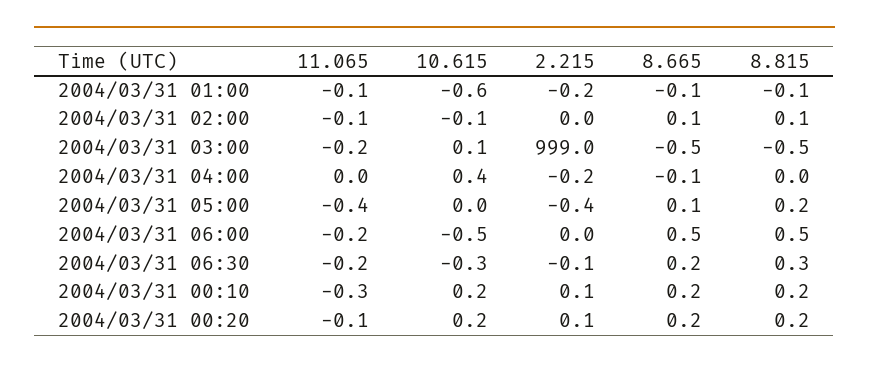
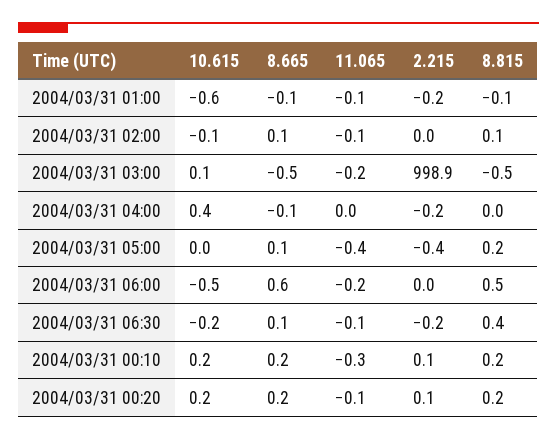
2.215, 2004/03/31 03:00: 999 -> 998.9
8.665, 2004/03/31 06:00: 0.5 -> 0.6
11.065, 2004/03/31 06:30: -0.2 -> -0.1
10.615, 2004/03/31 06:30: -0.3 -> -0.2
2.215, 2004/03/31 06:30: -0.1 -> -0.2
8.665, 2004/03/31 06:30: 0.2 -> 0.1
8.815, 2004/03/31 06:30: 0.3 -> 0.4

